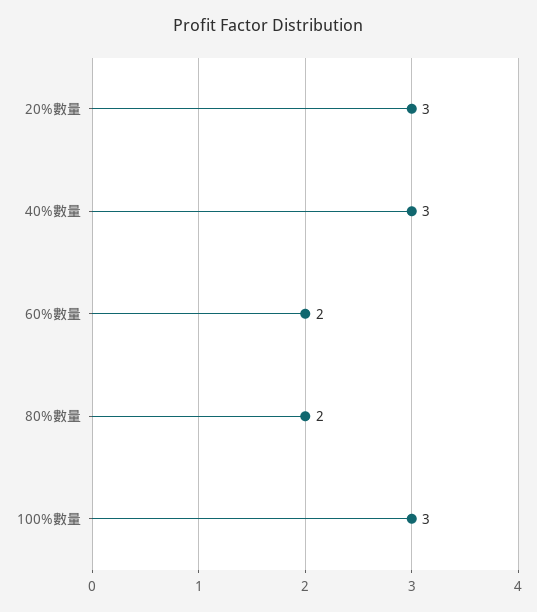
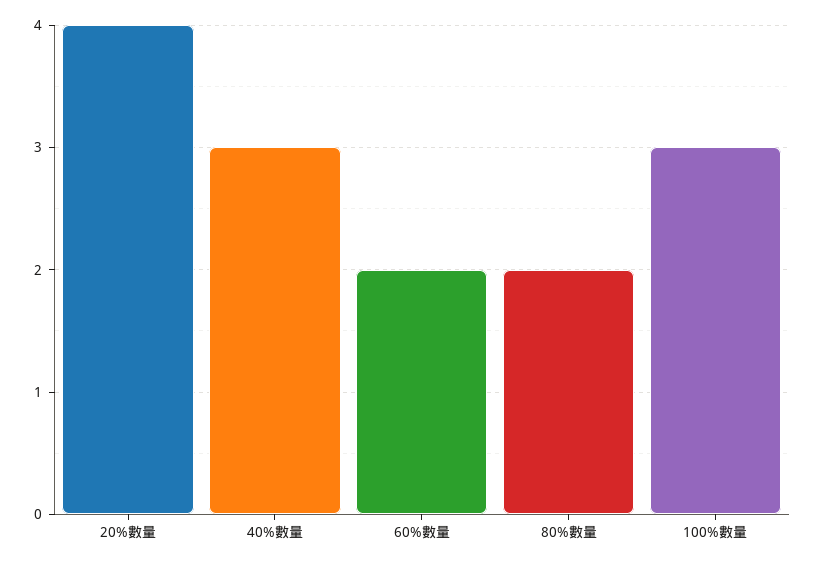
20%數量: 3 -> 4

